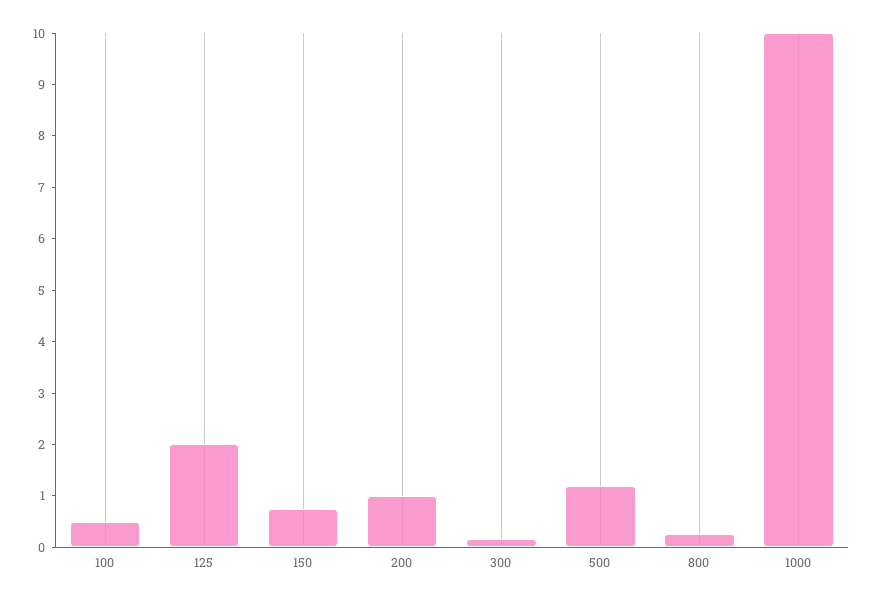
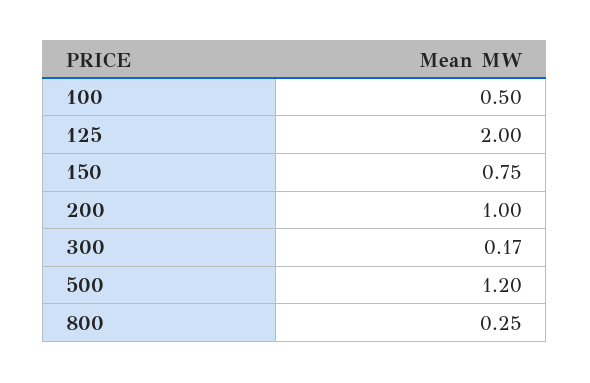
1000: 10 -> none

